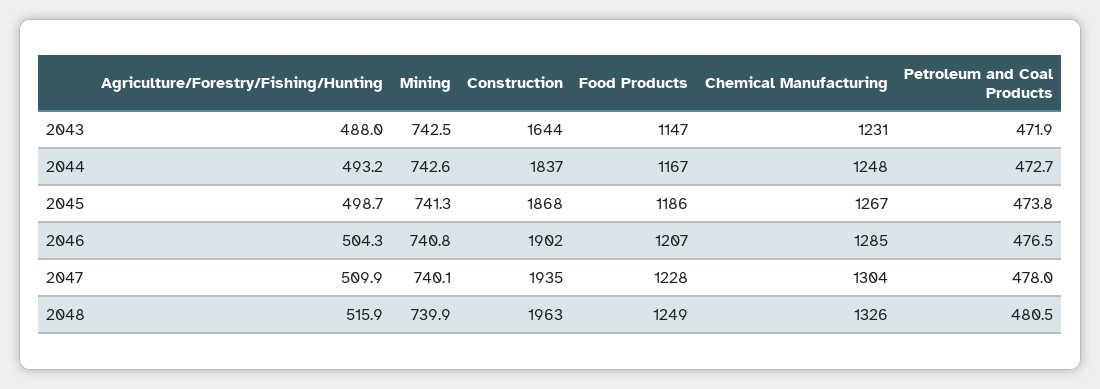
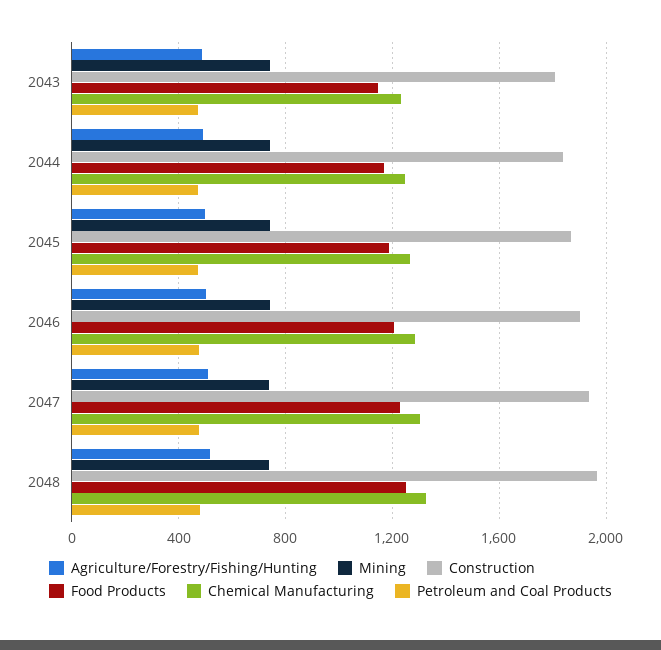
Construction, 2043: 1644 -> 1800

